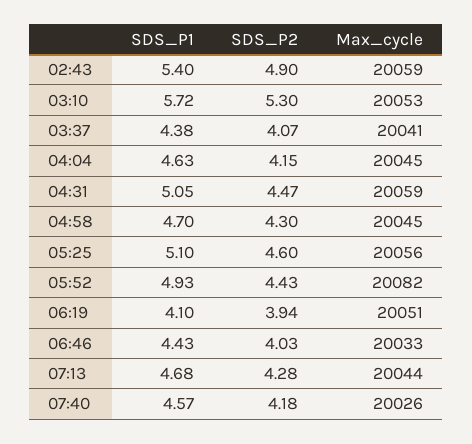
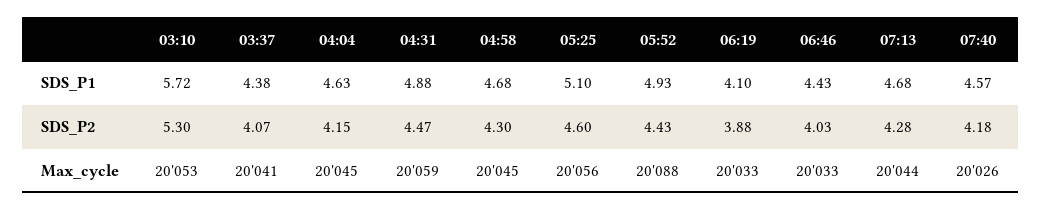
SDS_P1, 02:43: 5.4 -> none
SDS_P2, 02:43: 4.9 -> none
Max_cycle, 02:43: 20059 -> none
SDS_P1, 04:31: 5.05 -> 4.88
SDS_P1, 04:58: 4.7 -> 4.68
Max_cycle, 05:52: 20082 -> 20088
SDS_P2, 06:19: 3.94 -> 3.88
Max_cycle, 06:19: 20051 -> 20033

